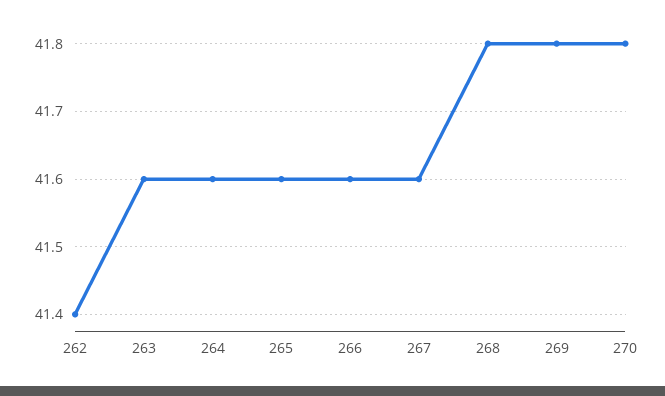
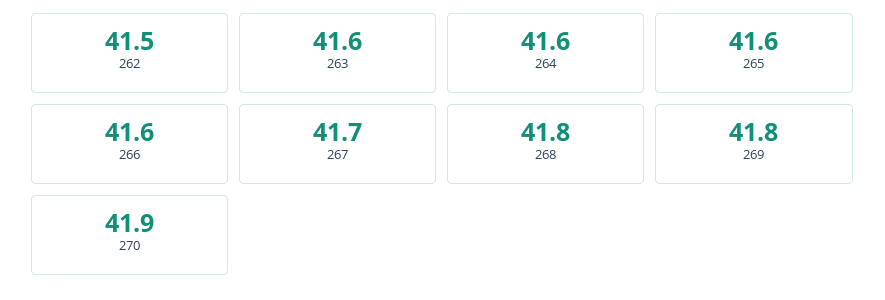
262: 41.4 -> 41.5
267: 41.6 -> 41.7
270: 41.8 -> 41.9

